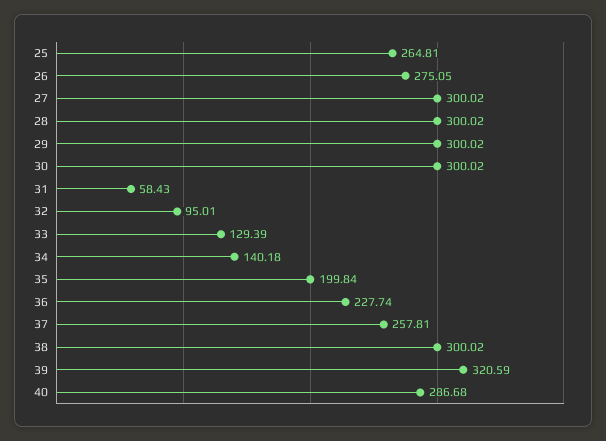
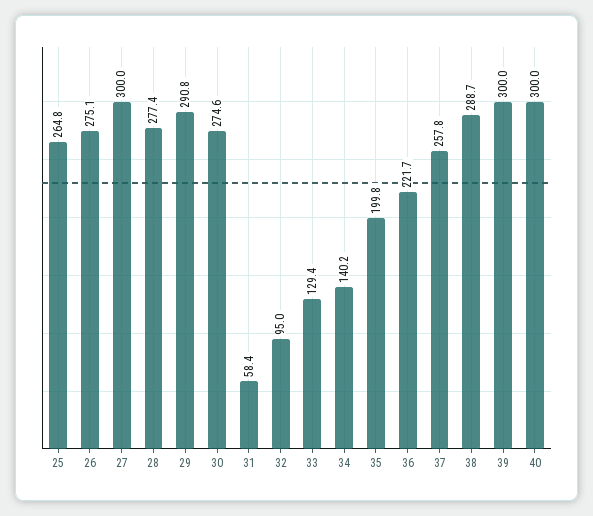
28: 300.02 -> 277.4
29: 300.02 -> 290.8
30: 300.02 -> 274.6
36: 227.74 -> 221.7
38: 300.02 -> 288.7
39: 320.59 -> 300
40: 286.68 -> 300

